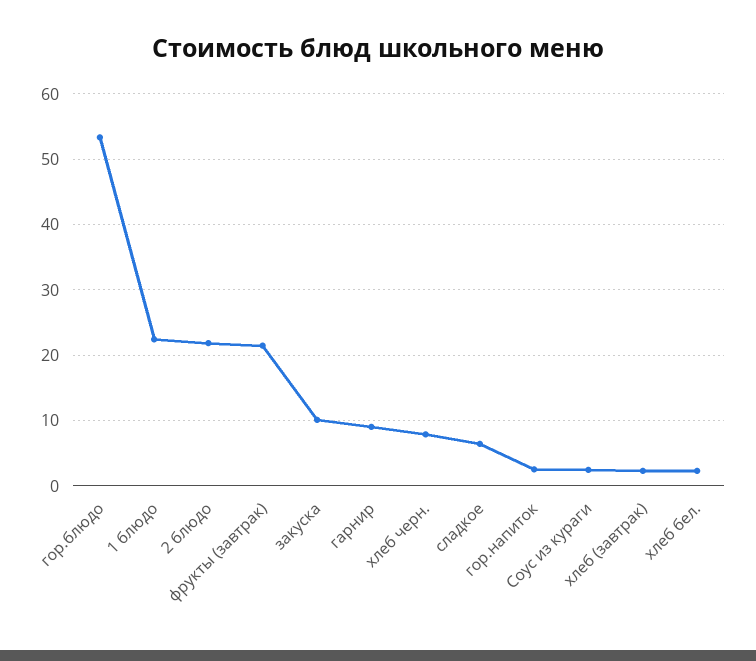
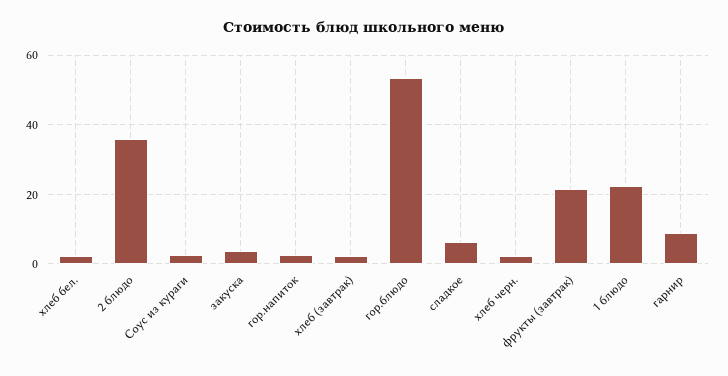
2 блюдо: 22 -> 36
закуска: 10 -> 4
хлеб черн.: 8 -> 2

